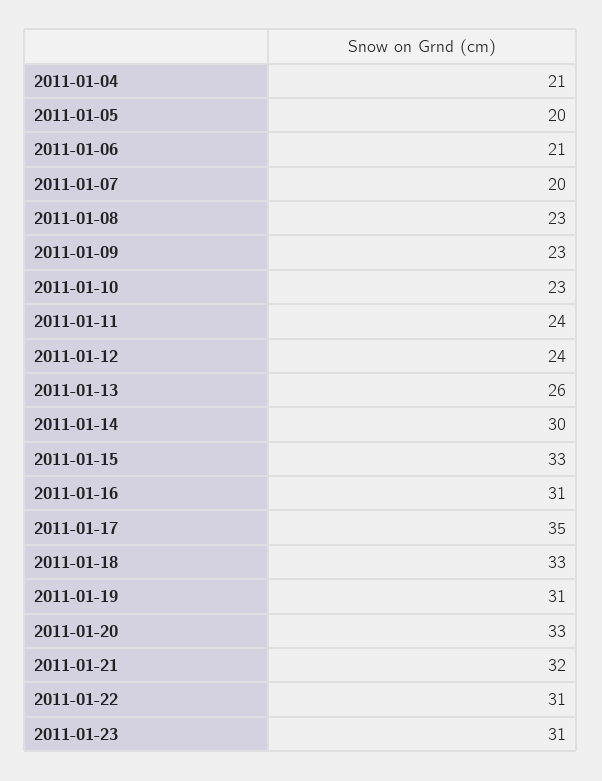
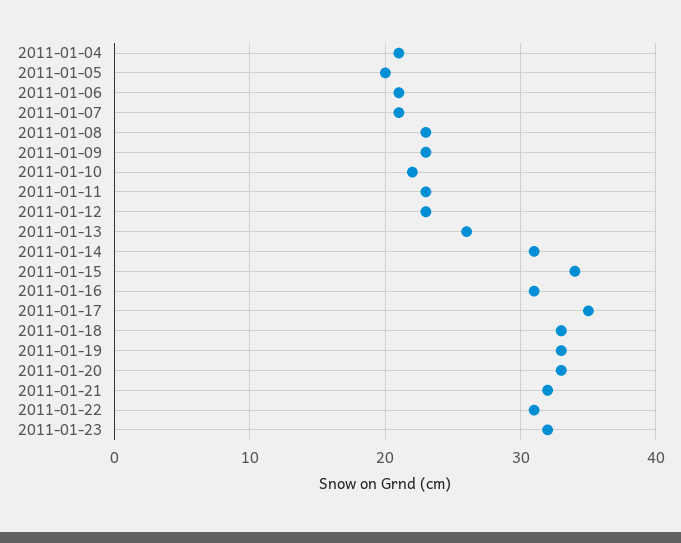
2011-01-07: 20 -> 21
2011-01-10: 23 -> 22
2011-01-11: 24 -> 23
2011-01-12: 24 -> 23
2011-01-14: 30 -> 31
2011-01-15: 33 -> 34
2011-01-19: 31 -> 33
2011-01-23: 31 -> 32

